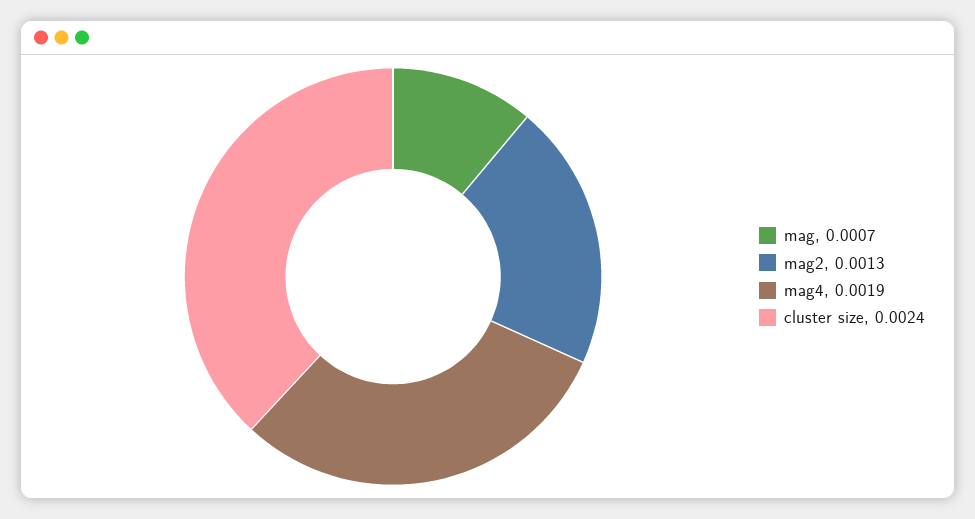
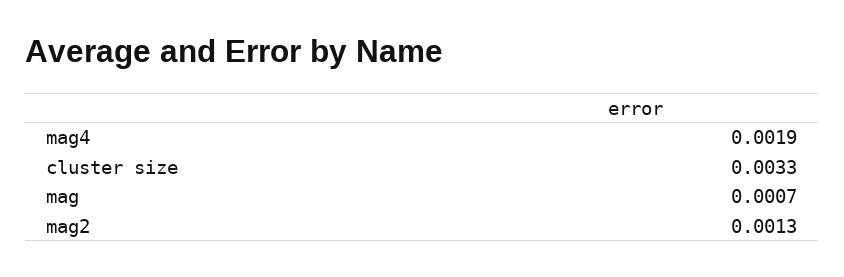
cluster size: 0.0024 -> 0.0033

